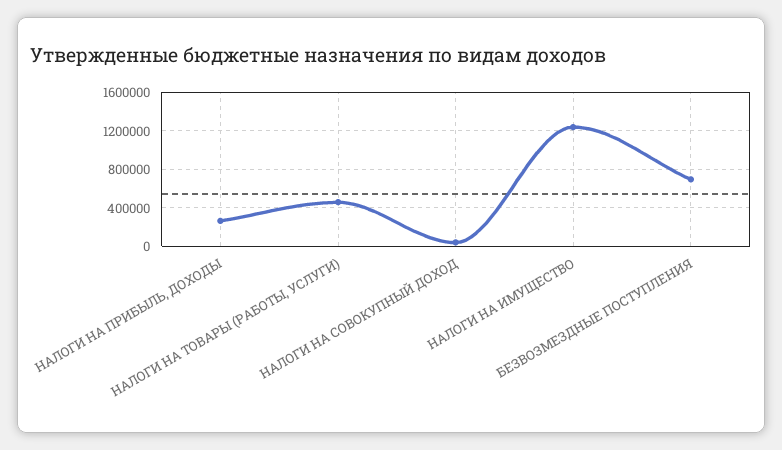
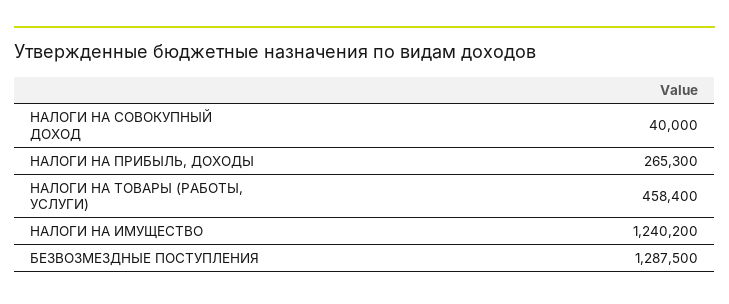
БЕЗВОЗМЕЗДНЫЕ ПОСТУПЛЕНИЯ: 700000 -> 1287500

